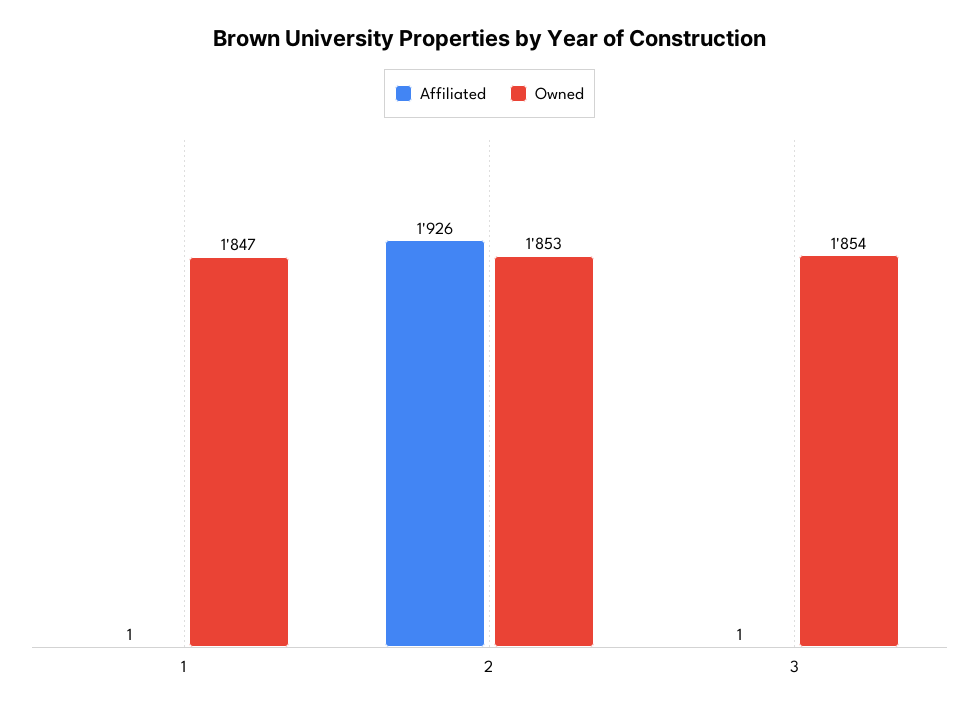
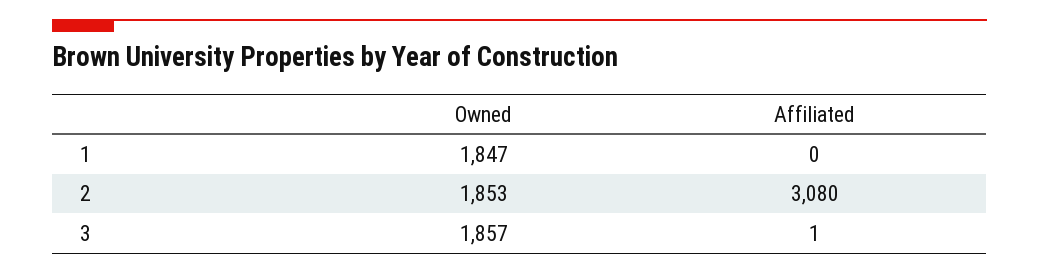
Affiliated, 1: 1 -> 0
Affiliated, 2: 1926 -> 3080
Owned, 3: 1854 -> 1857

